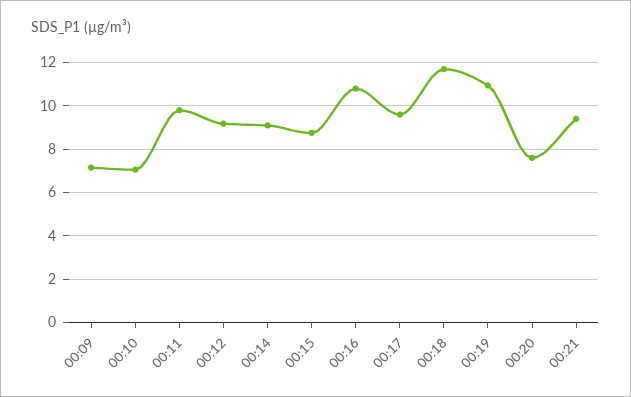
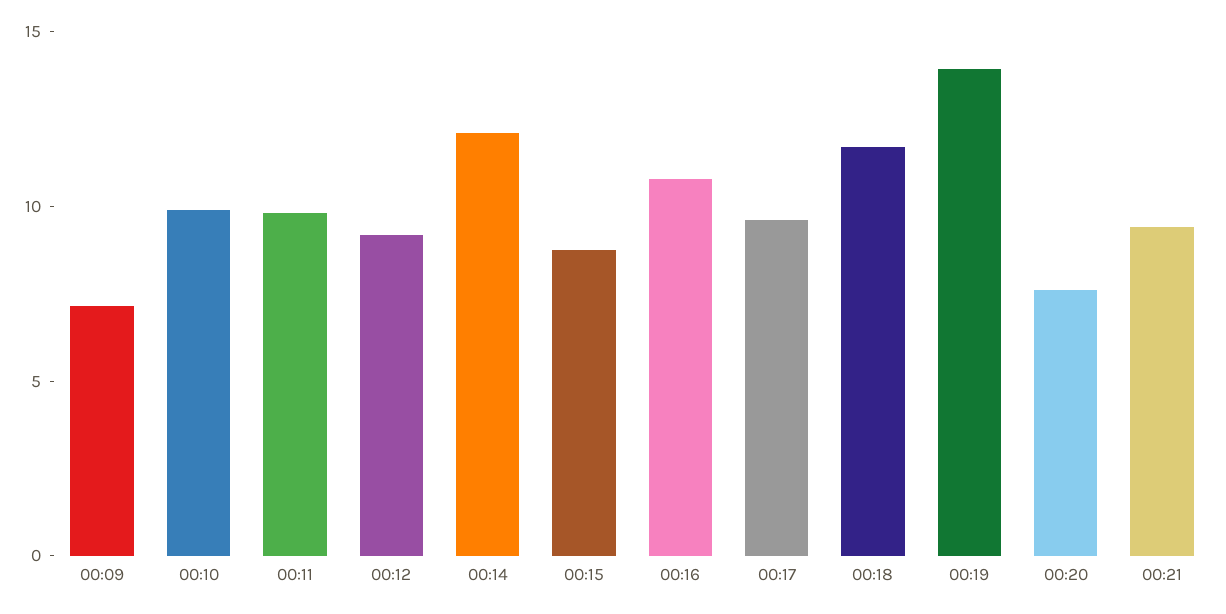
00:10: 7 -> 10
00:14: 9 -> 12
00:19: 11 -> 14

